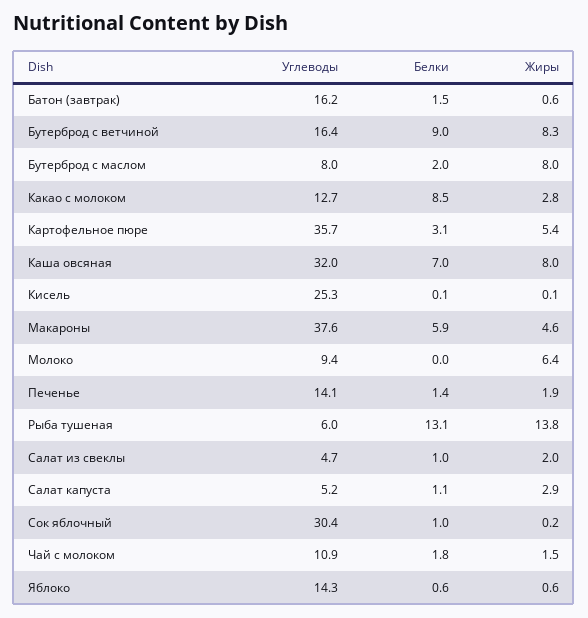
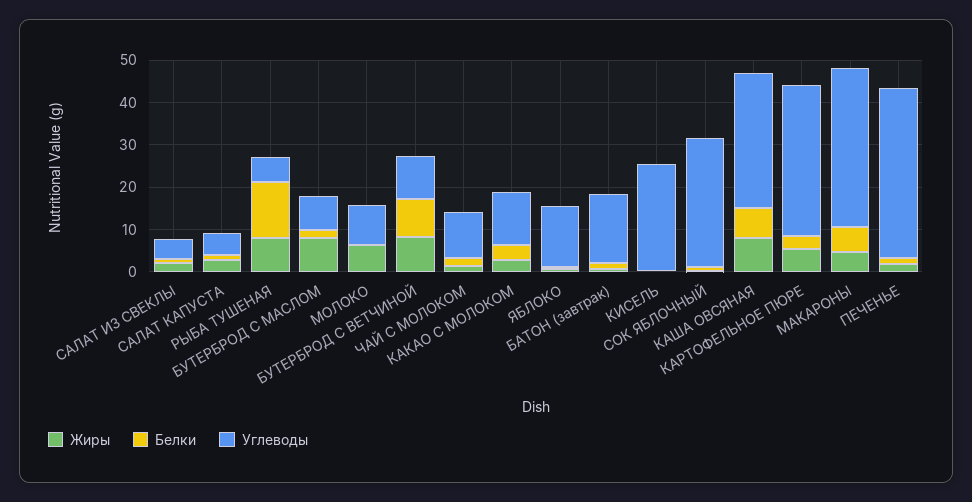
Углеводы, Бутерброд с ветчиной: 16.4 -> 10
Белки, Какао с молоком: 8.5 -> 4
Углеводы, Печенье: 14.1 -> 40
Жиры, Рыба тушеная: 13.8 -> 8

